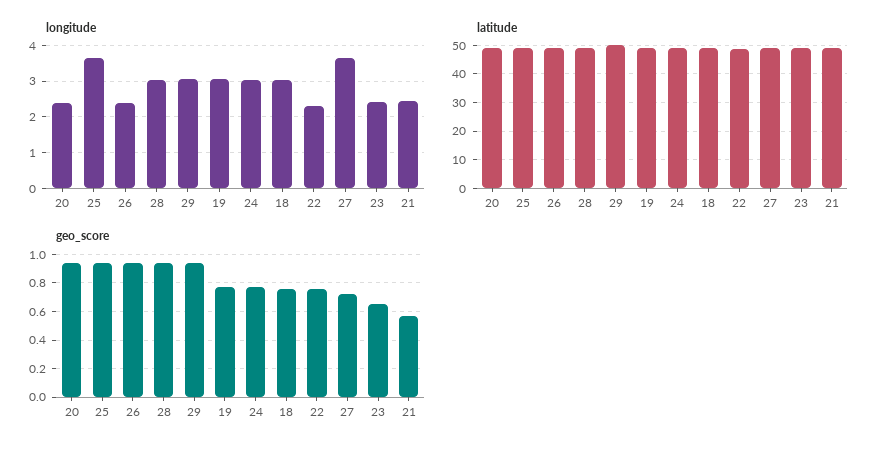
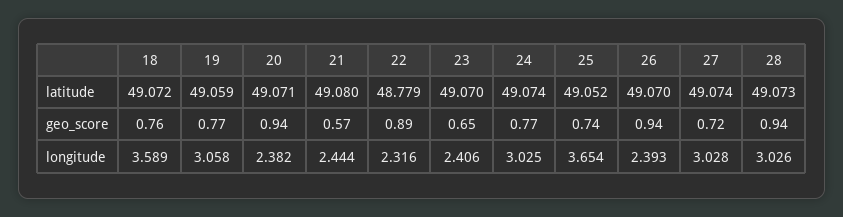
longitude, 29: 3 -> none
longitude, 18: 3 -> 3.589
longitude, 27: 3.6 -> 3.028
latitude, 29: 50 -> none
geo_score, 25: 0.95 -> 0.74
geo_score, 29: 0.95 -> none
geo_score, 22: 0.75 -> 0.89

